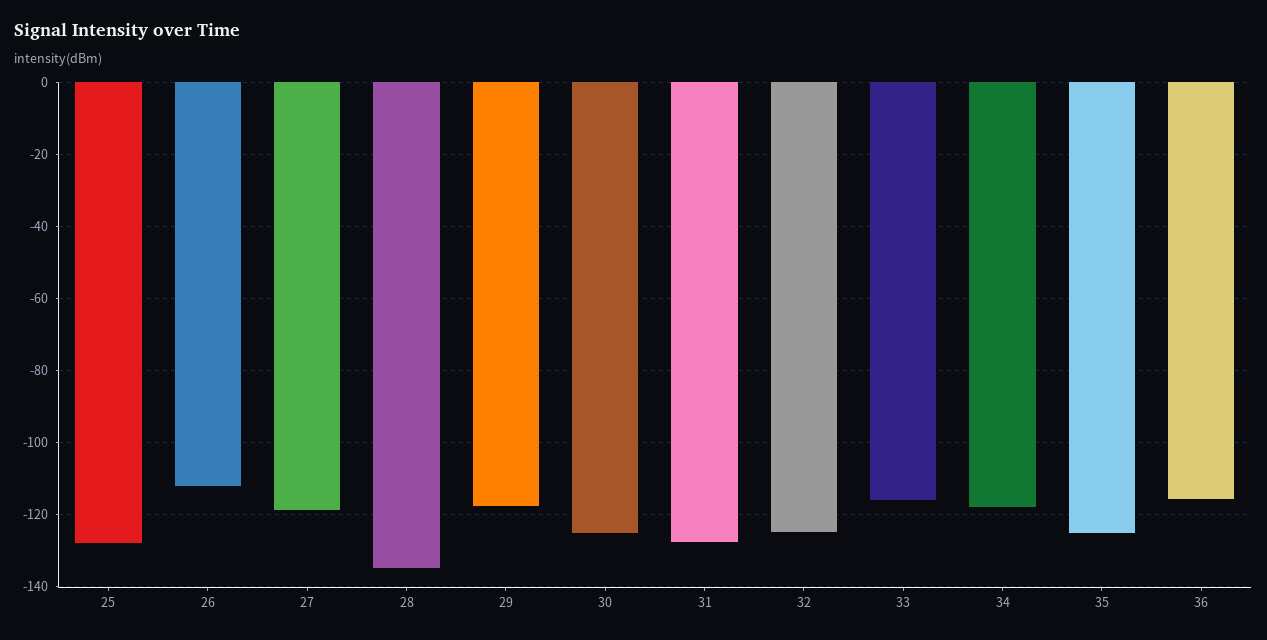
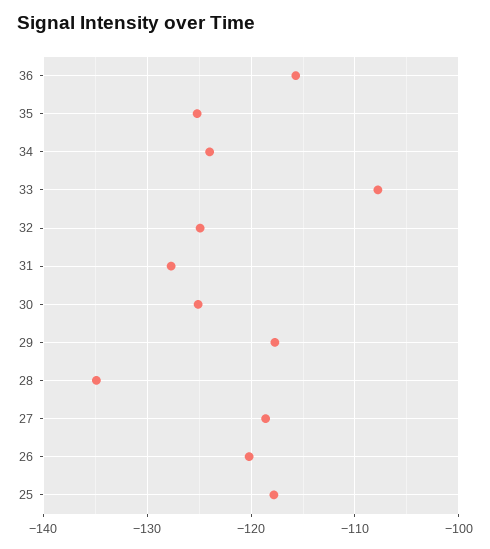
25: -128 -> -118
26: -112 -> -120
33: -116 -> -108
34: -118 -> -124

